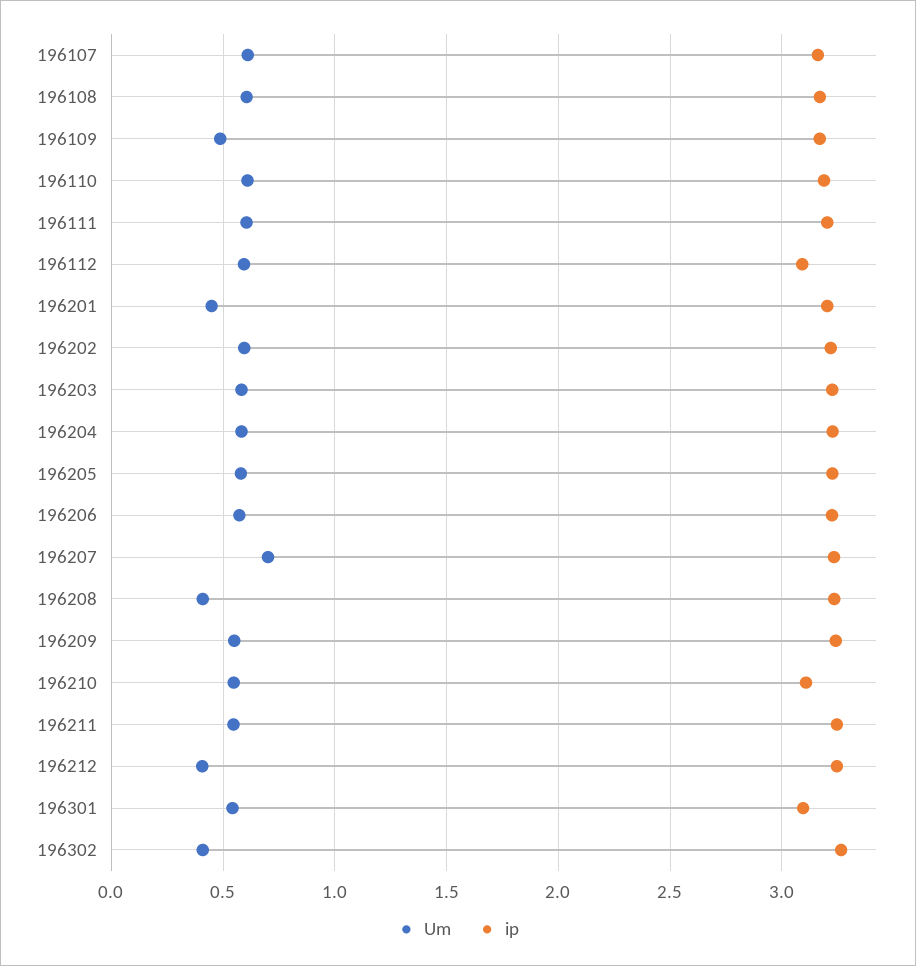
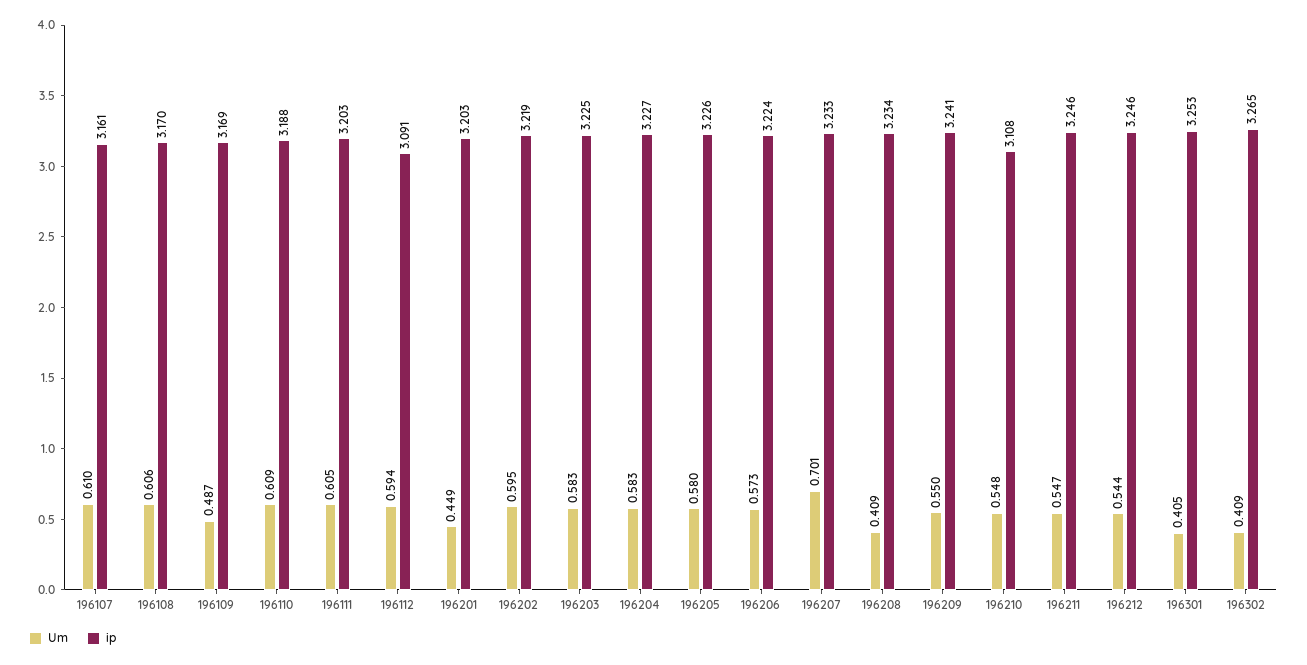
Um, 196212: 0.4 -> 0.544
Um, 196301: 0.55 -> 0.405
ip, 196301: 3.1 -> 3.253

